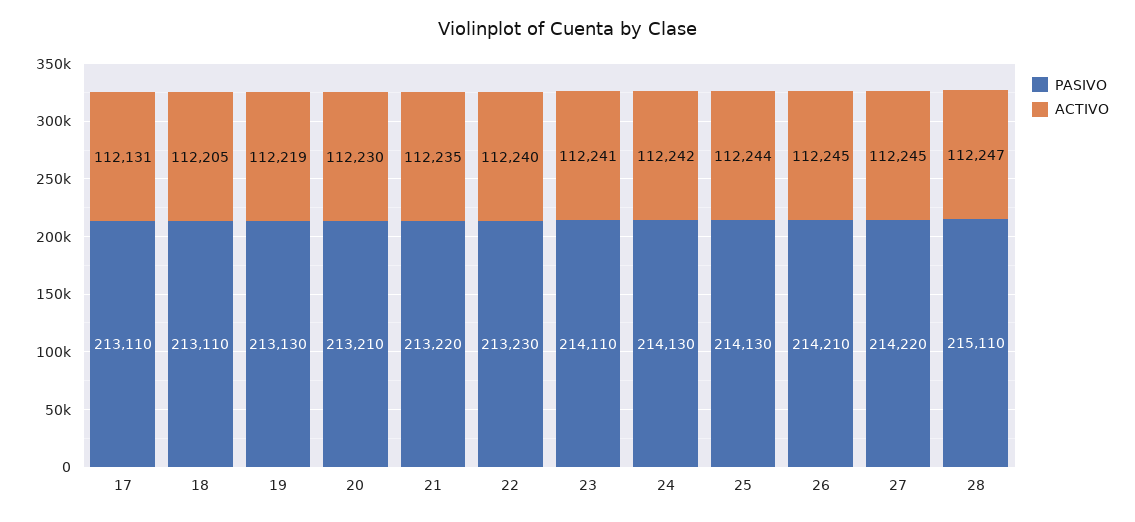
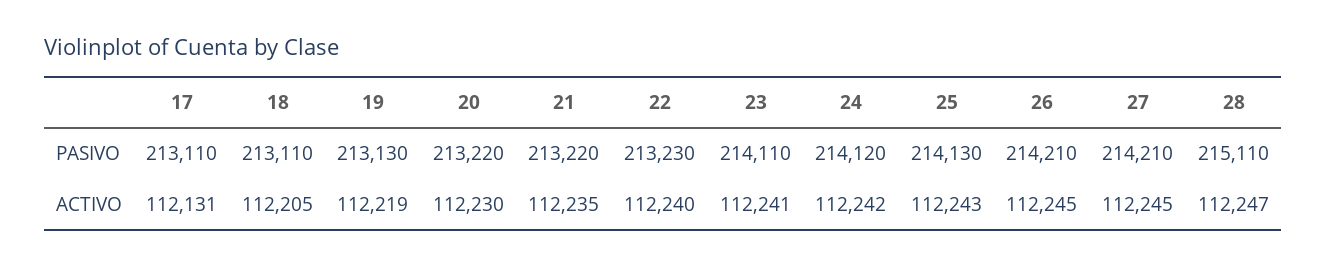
PASIVO, 20: 213210 -> 213220
PASIVO, 24: 214130 -> 214120
ACTIVO, 25: 112244 -> 112243
PASIVO, 27: 214220 -> 214210

